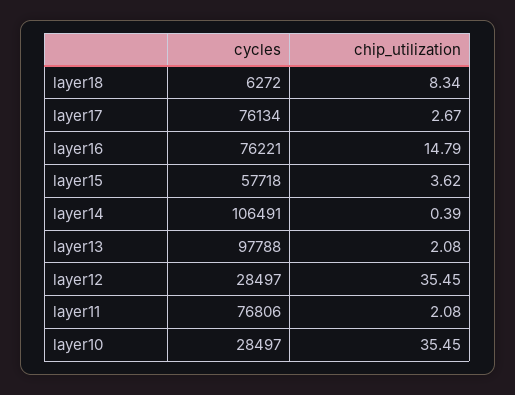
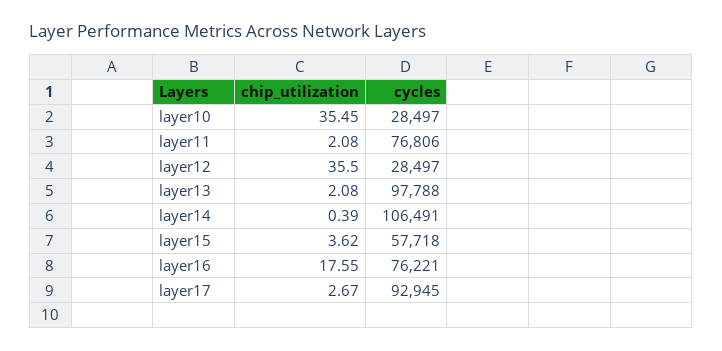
cycles, layer18: 6272 -> none
chip_utilization, layer18: 8.34 -> none
cycles, layer17: 76134 -> 92945
chip_utilization, layer16: 14.79 -> 17.55
chip_utilization, layer12: 35.45 -> 35.5

